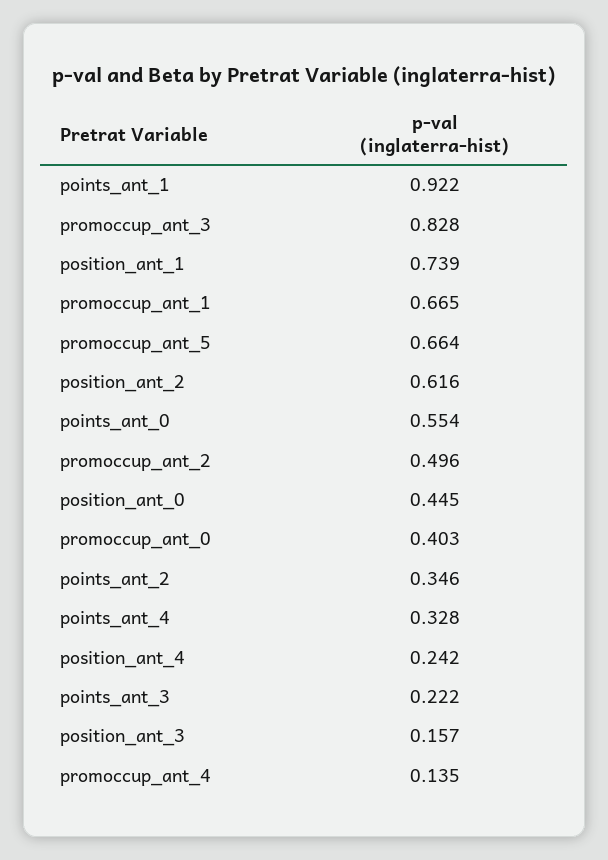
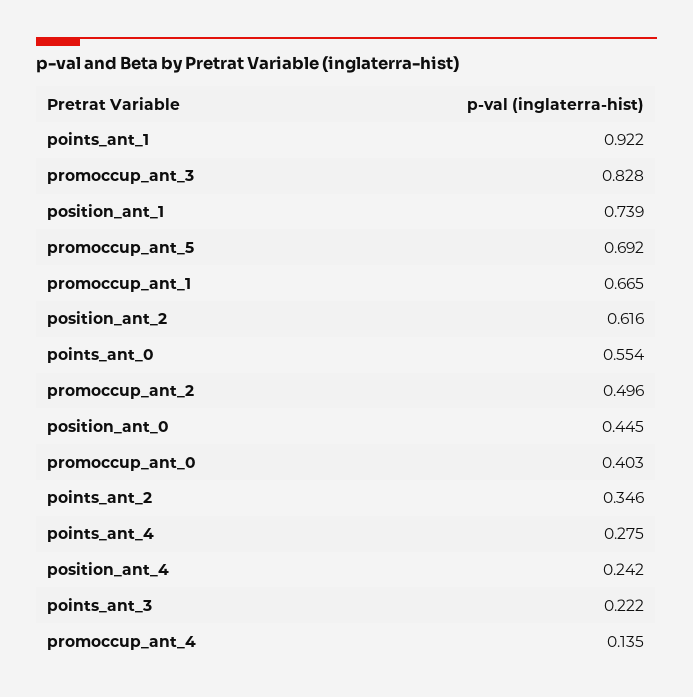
promoccup_ant_5: 0.664 -> 0.692
points_ant_4: 0.328 -> 0.275
position_ant_3: 0.157 -> none

